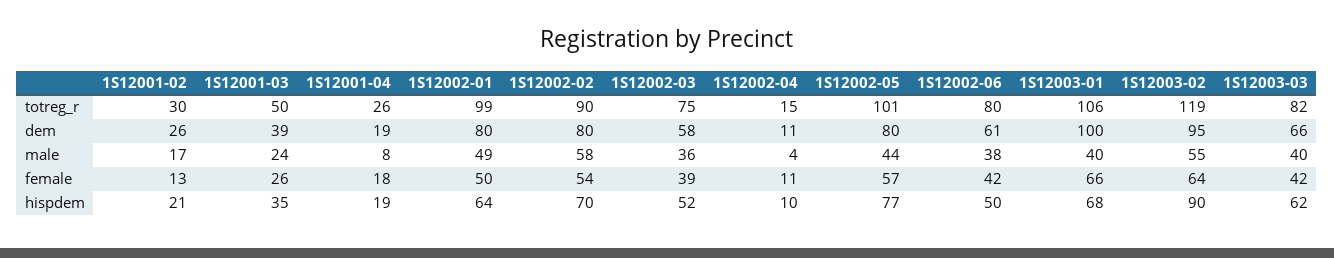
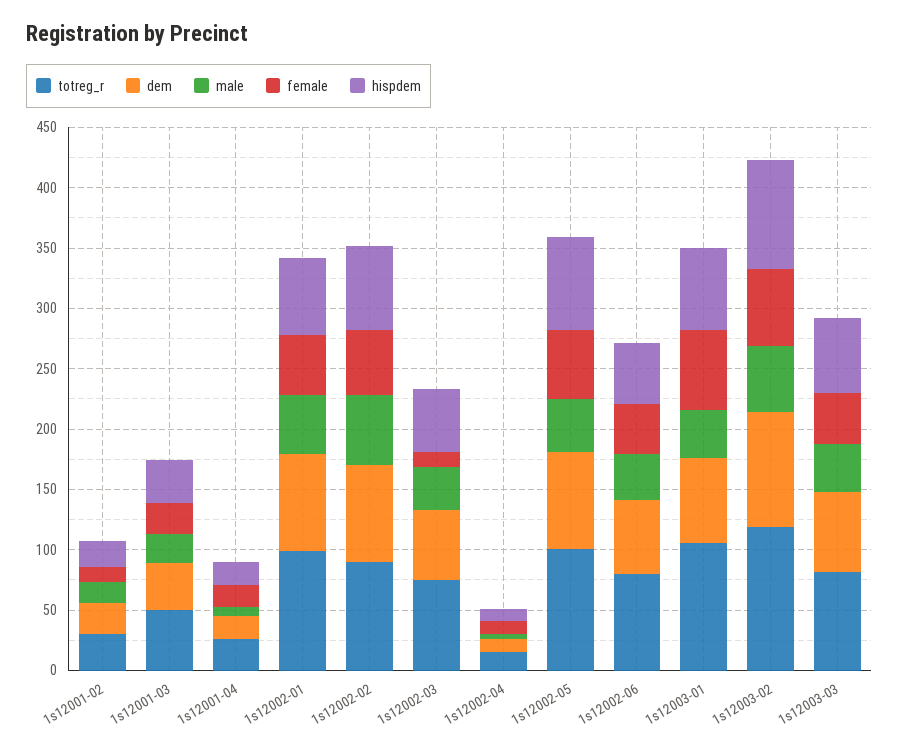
dem, 1S12003-01: 100 -> 70
female, 1S12002-03: 39 -> 10

